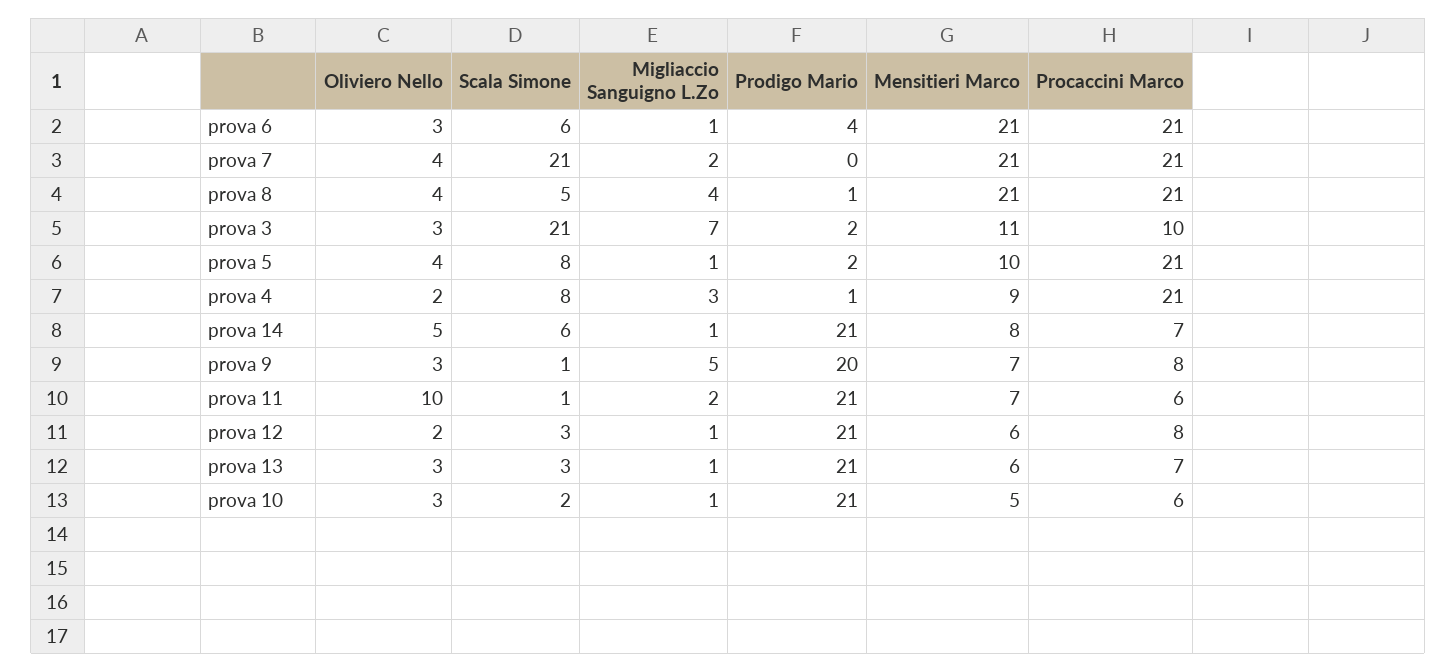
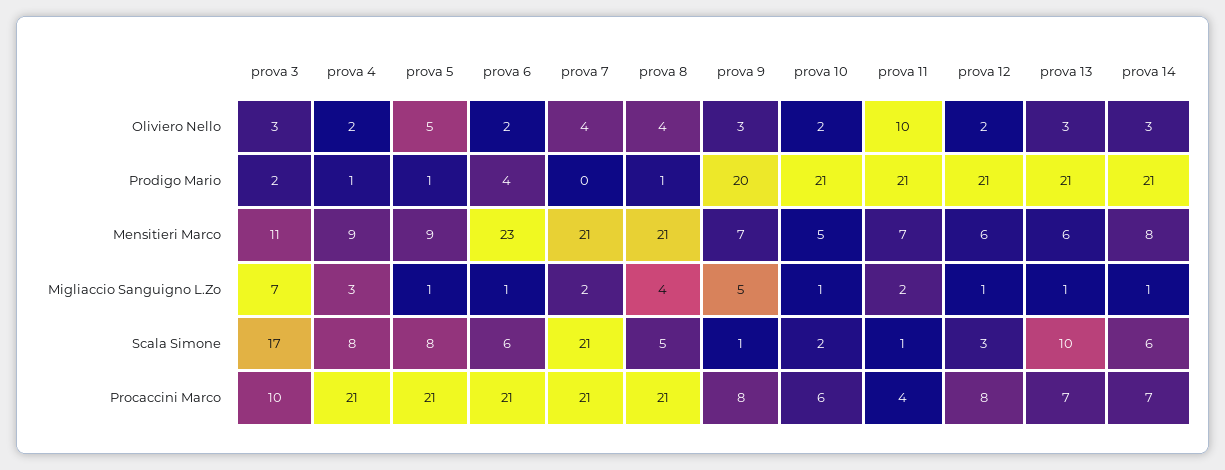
Oliviero Nello, prova 6: 3 -> 2
Mensitieri Marco, prova 6: 21 -> 23
Scala Simone, prova 3: 21 -> 17
Oliviero Nello, prova 5: 4 -> 5
Prodigo Mario, prova 5: 2 -> 1
Mensitieri Marco, prova 5: 10 -> 9
Oliviero Nello, prova 14: 5 -> 3
Procaccini Marco, prova 11: 6 -> 4
Scala Simone, prova 13: 3 -> 10
Oliviero Nello, prova 10: 3 -> 2

